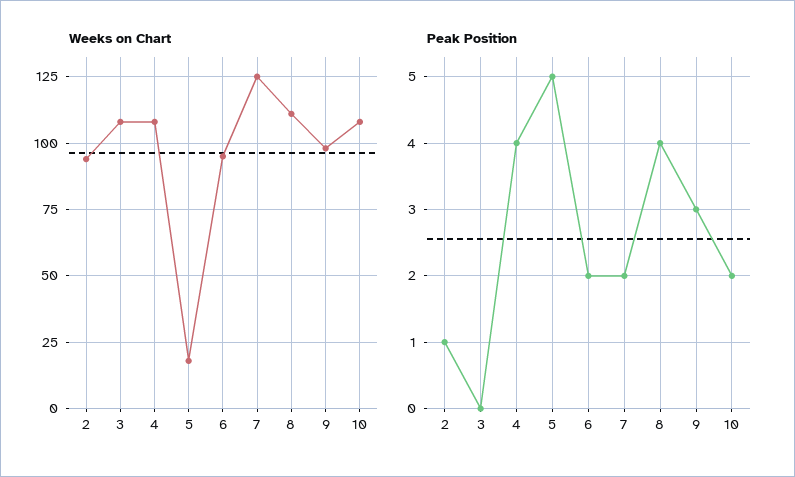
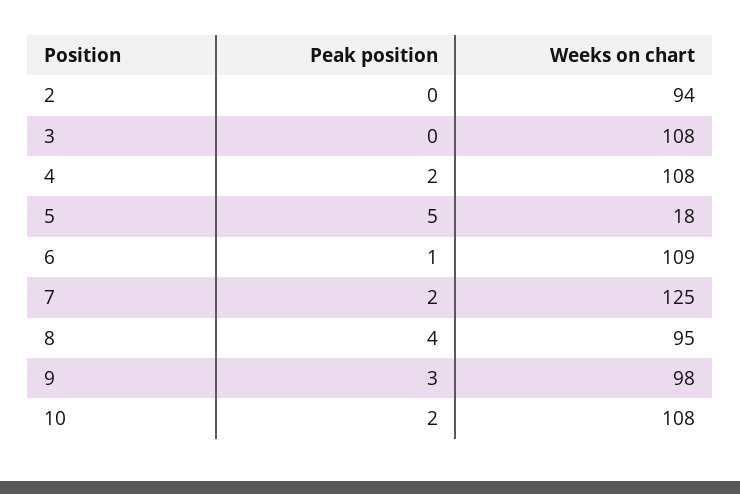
Weeks on Chart, 6: 95 -> 109
Weeks on Chart, 8: 110 -> 95
Peak Position, 2: 1 -> 0
Peak Position, 4: 4 -> 2
Peak Position, 6: 2 -> 1

